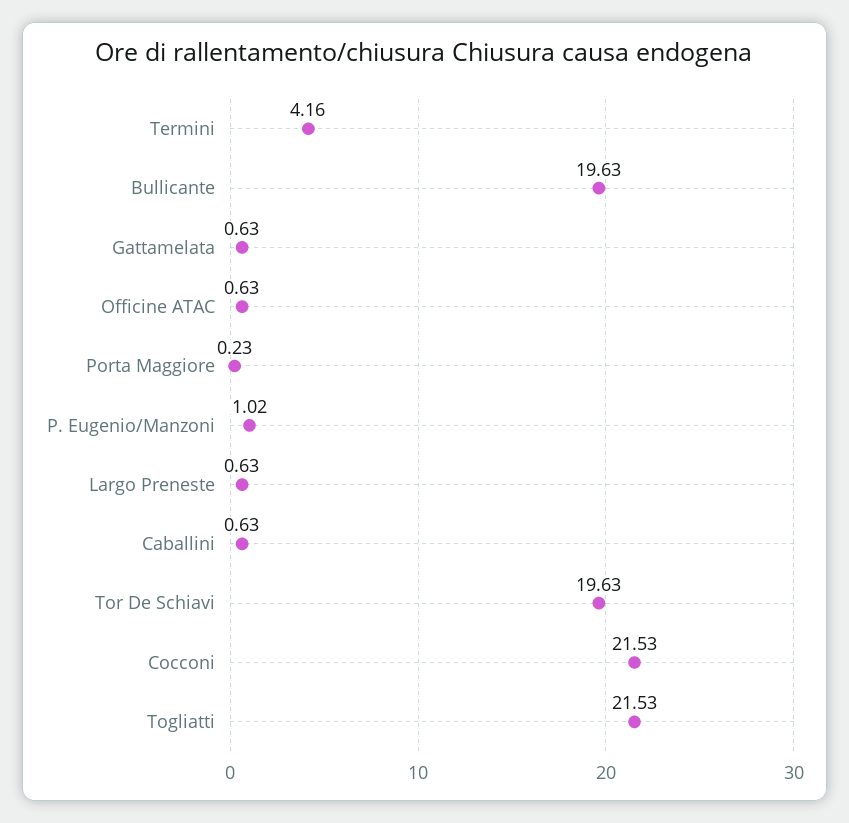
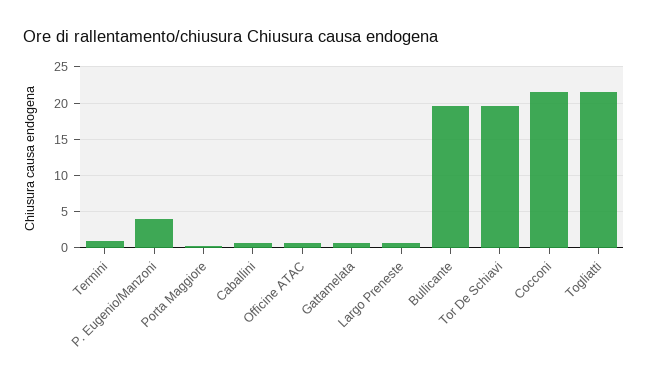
Termini: 4.16 -> 1
P. Eugenio/Manzoni: 1.02 -> 4

